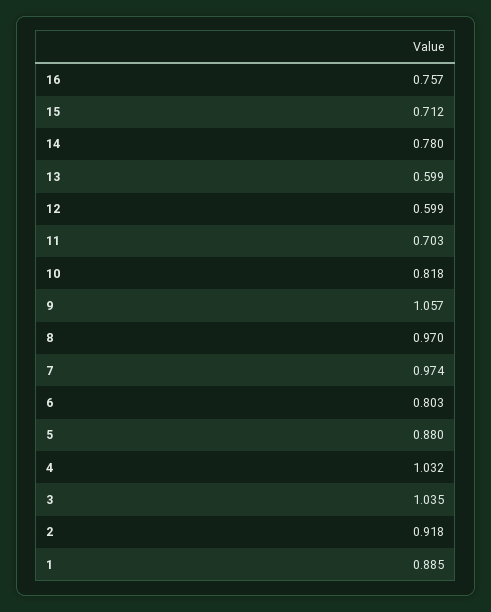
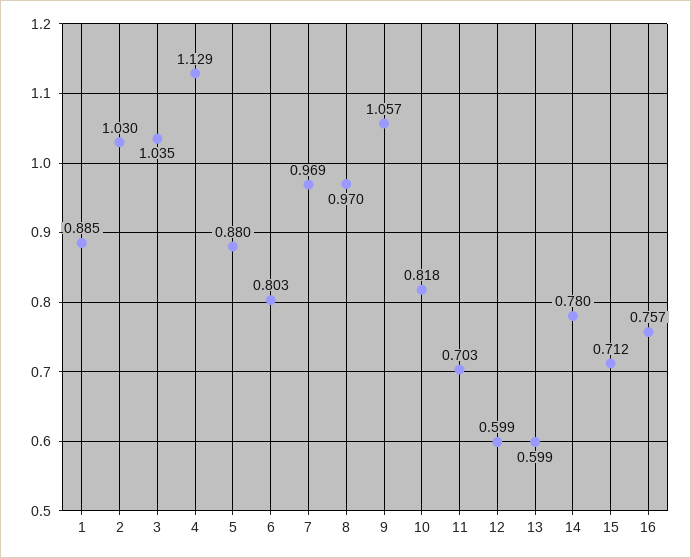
7: 0.974 -> 0.969
4: 1.032 -> 1.129
2: 0.918 -> 1.03

